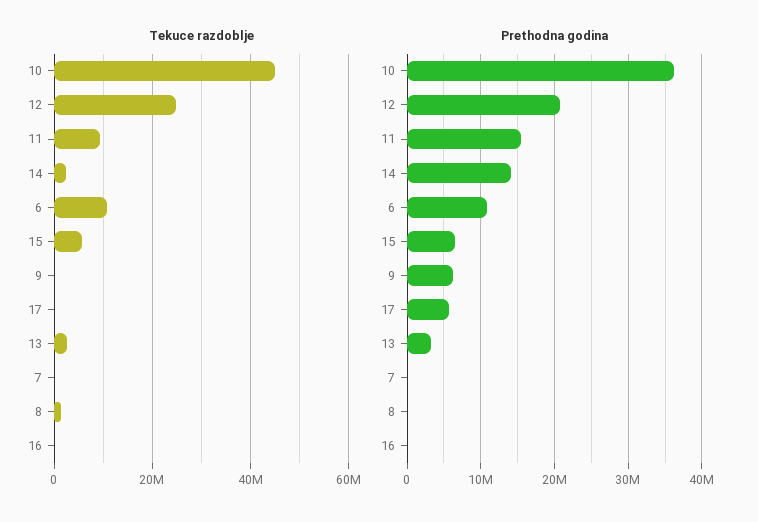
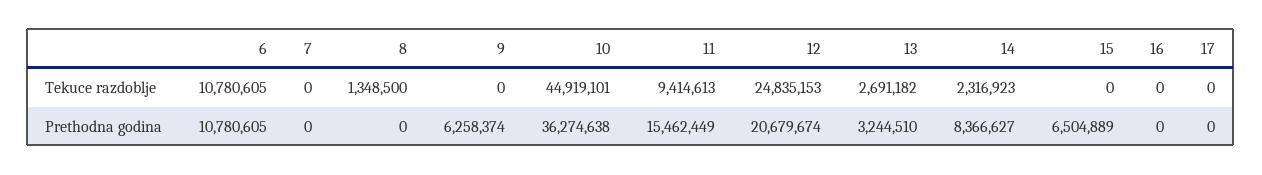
Tekuce razdoblje, 15: 6000000 -> 0
Prethodna godina, 14: 14000000 -> 8366627
Prethodna godina, 17: 6000000 -> 0

